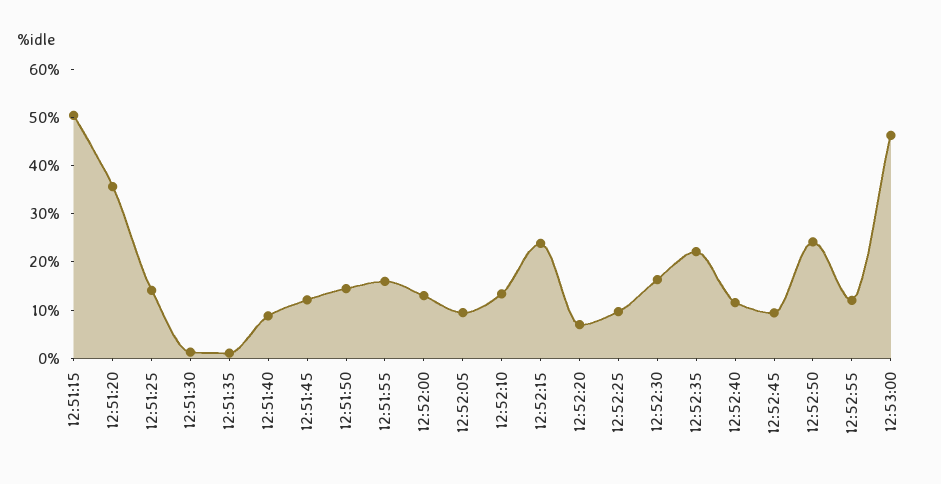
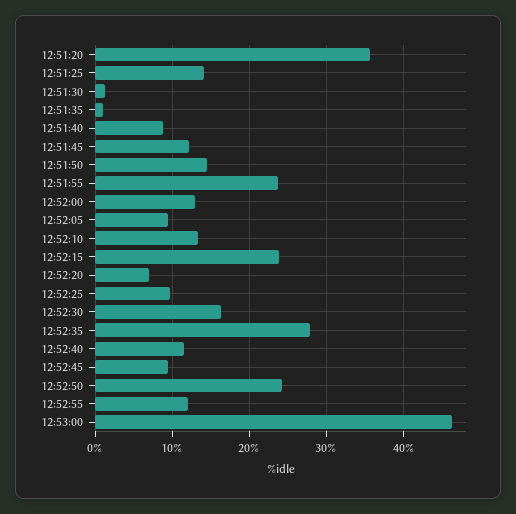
12:51:15: 50 -> none
12:51:55: 16 -> 24
12:52:35: 22 -> 28

